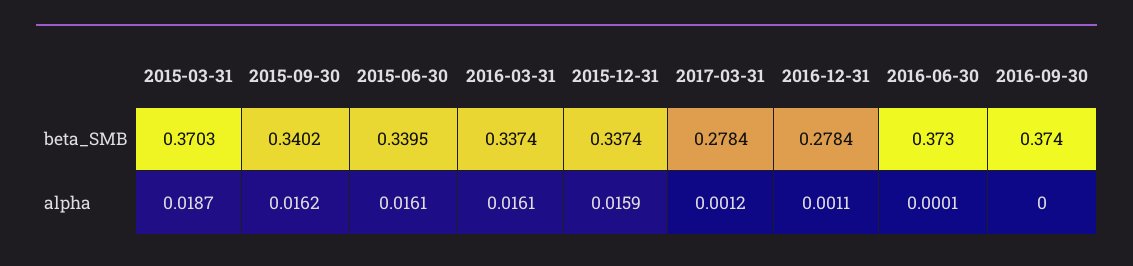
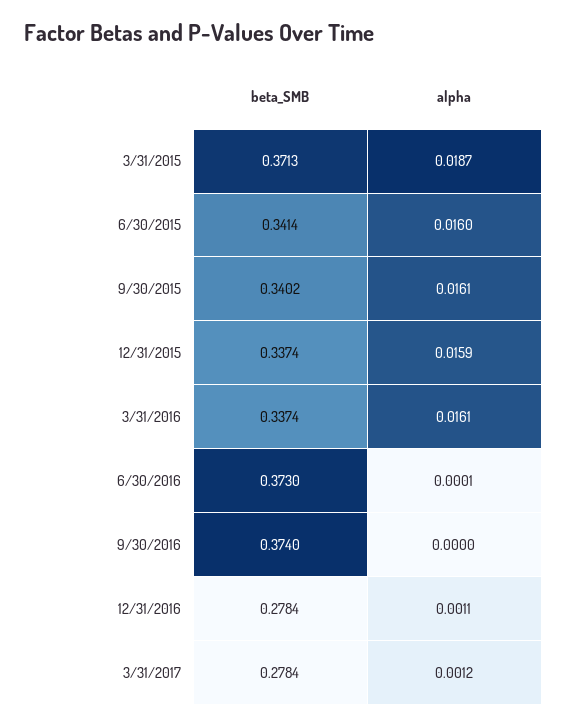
2015-03-31, beta_SMB: 0.3703 -> 0.3713
2015-06-30, beta_SMB: 0.3395 -> 0.3414
2015-09-30, alpha: 0.0162 -> 0.0161
2015-06-30, alpha: 0.0161 -> 0.016

